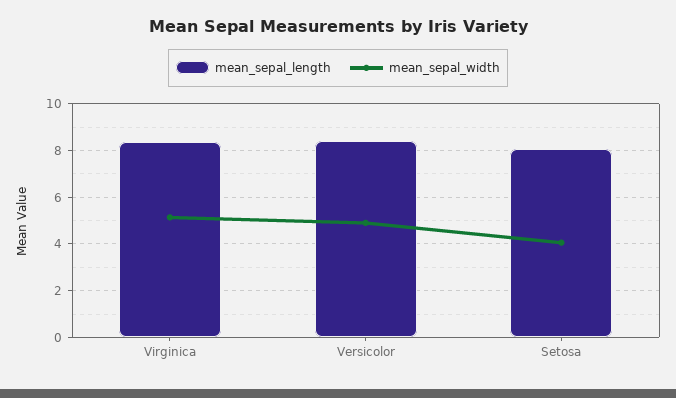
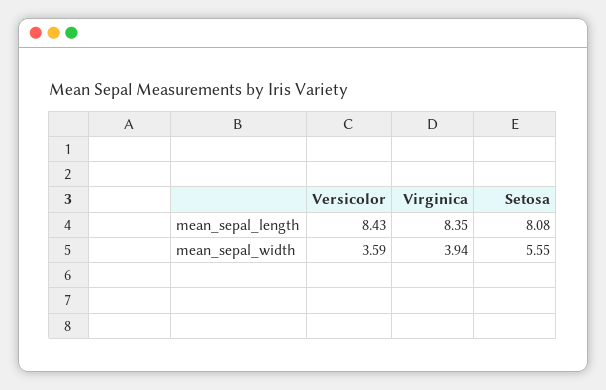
mean_sepal_width, Virginica: 5 -> 3.94
mean_sepal_width, Versicolor: 5 -> 3.59
mean_sepal_width, Setosa: 4 -> 5.55

